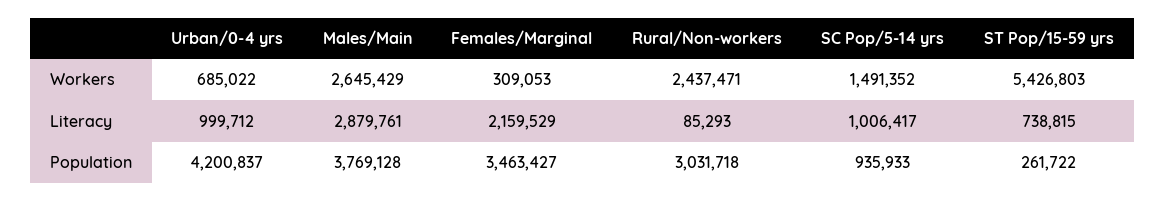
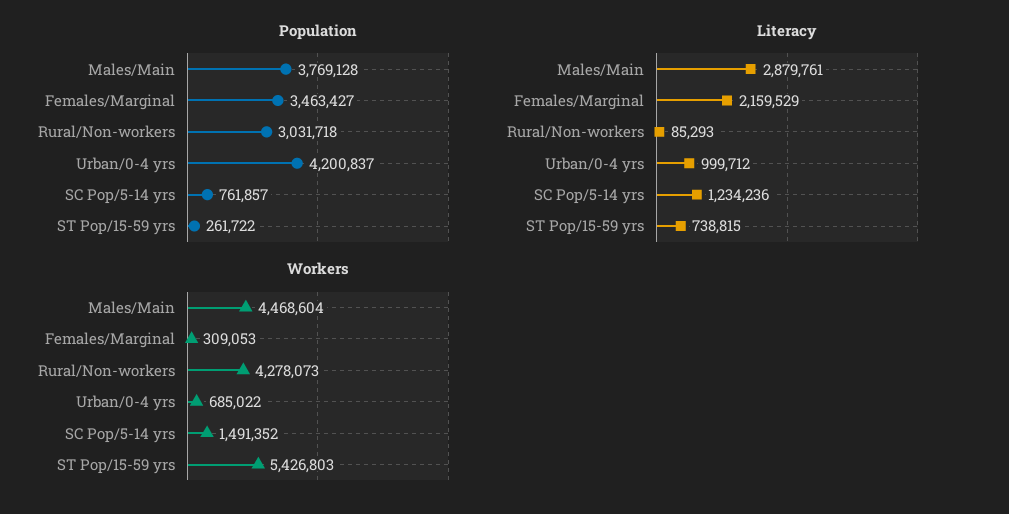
Workers, Males/Main: 2645429 -> 4468604
Workers, Rural/Non-workers: 2437471 -> 4278073
Literacy, SC Pop/5-14 yrs: 1006417 -> 1234236
Population, SC Pop/5-14 yrs: 935933 -> 761857

